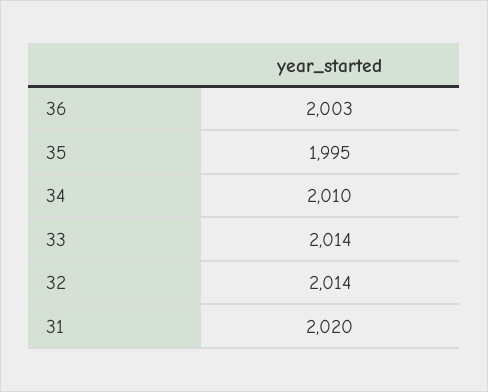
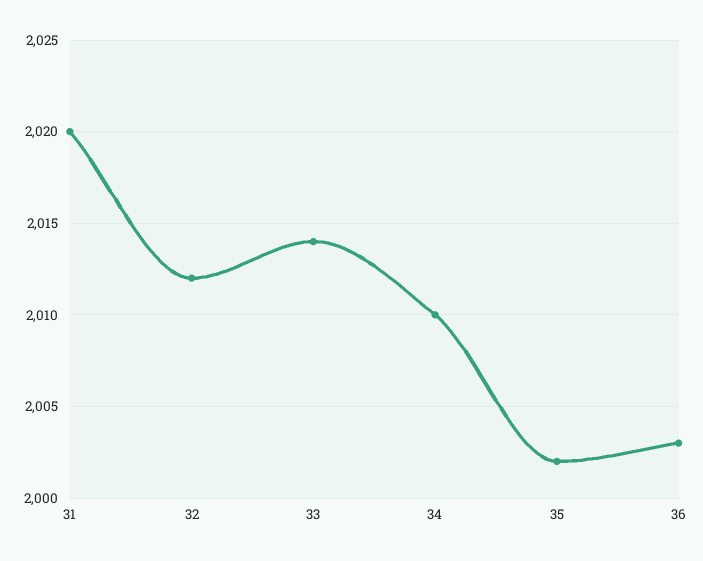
35: 1995 -> 2002
32: 2014 -> 2012

